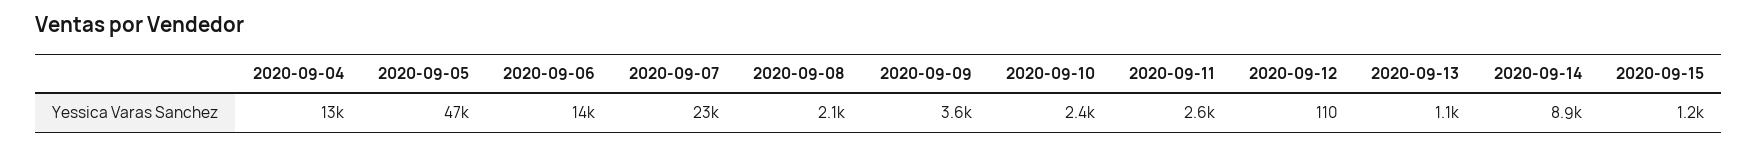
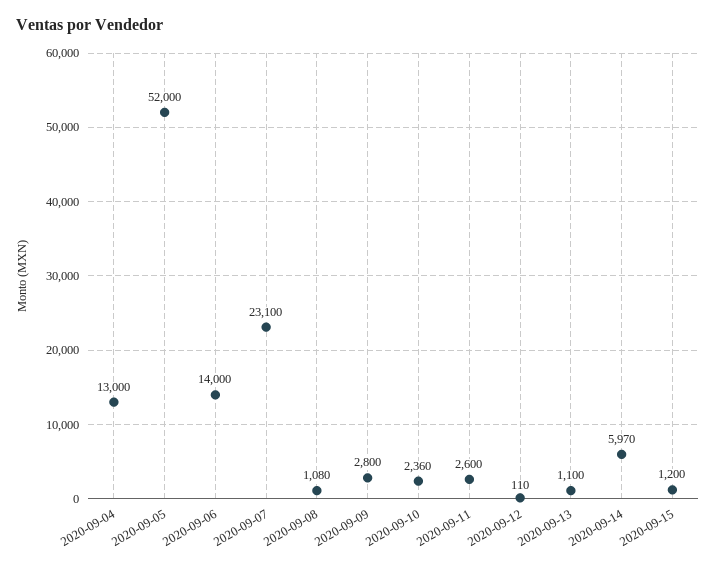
2020-09-05: 47000 -> 52000
2020-09-08: 2100 -> 1080
2020-09-09: 3600 -> 2800
2020-09-14: 8900 -> 5970

